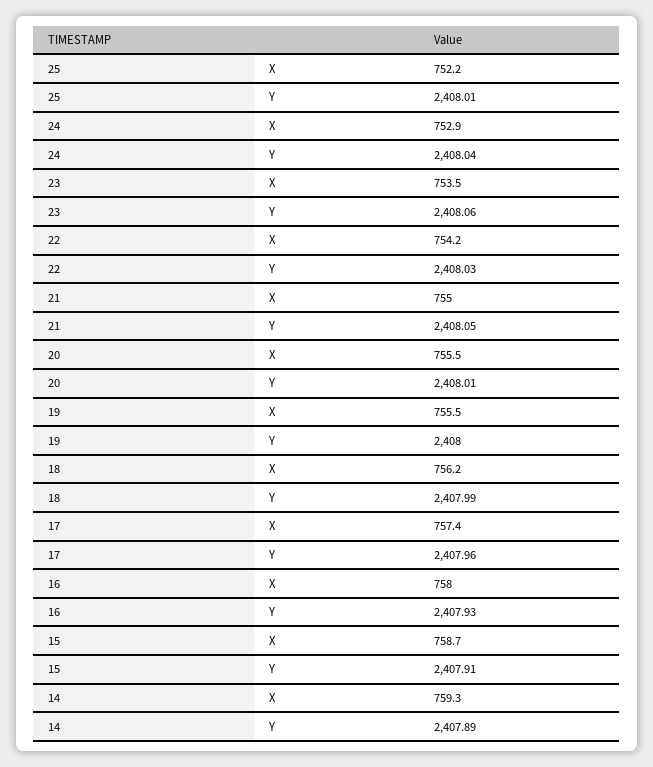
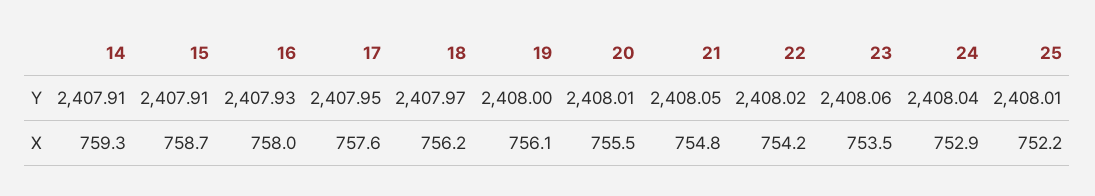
22, Y: 2408.03 -> 2408.02
21, X: 755 -> 754.8
19, X: 755.5 -> 756.1
18, Y: 2407.99 -> 2407.97
17, X: 757.4 -> 757.6
17, Y: 2407.96 -> 2407.95
14, Y: 2407.89 -> 2407.91

